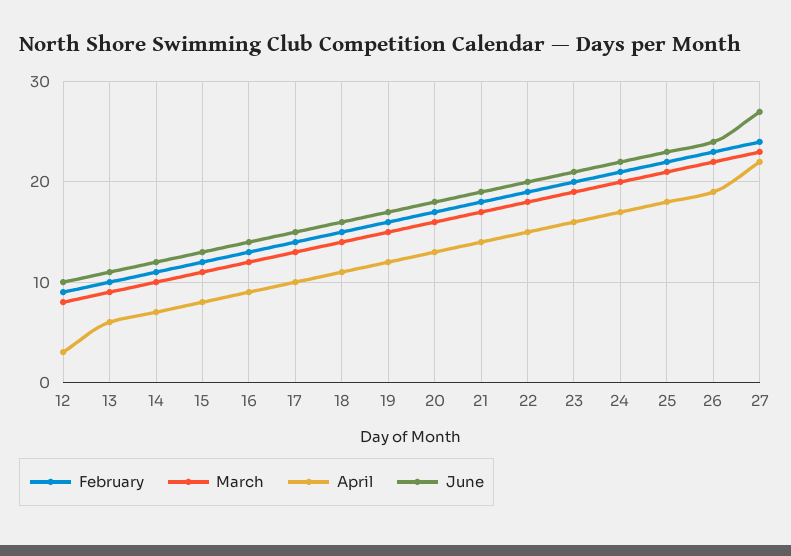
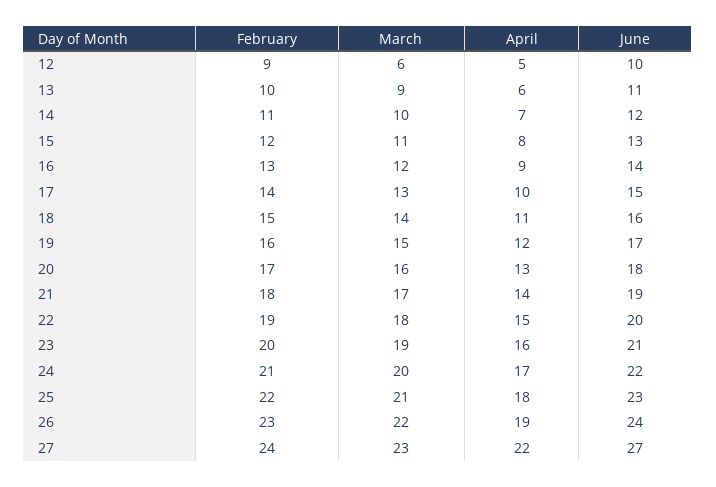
March, 12: 8 -> 6
April, 12: 3 -> 5

